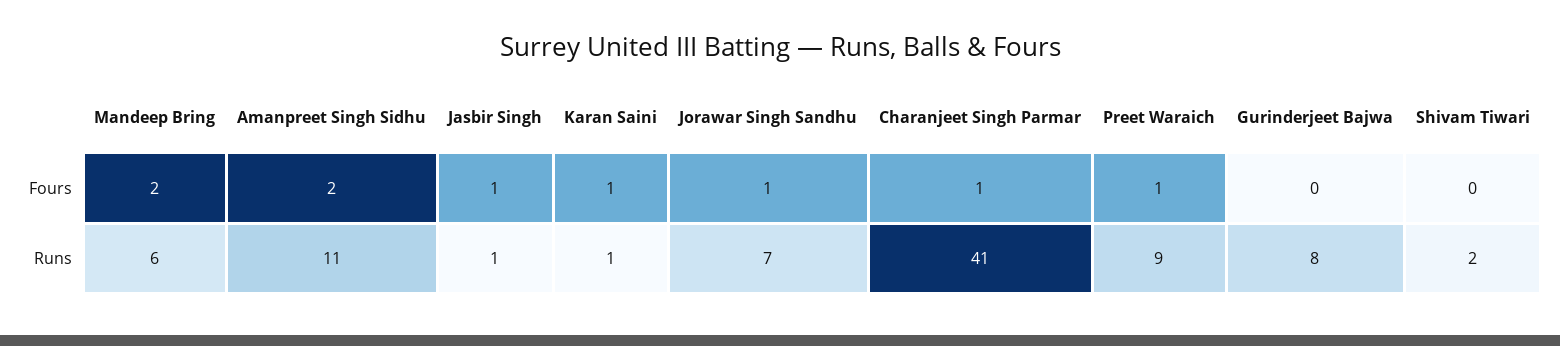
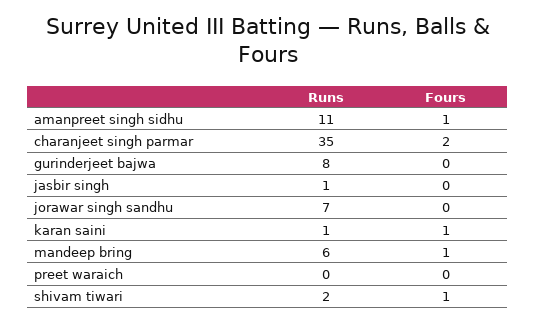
Mandeep Bring, Fours: 2 -> 1
Amanpreet Singh Sidhu, Fours: 2 -> 1
Jasbir Singh, Fours: 1 -> 0
Jorawar Singh Sandhu, Fours: 1 -> 0
Charanjeet Singh Parmar, Fours: 1 -> 2
Preet Waraich, Fours: 1 -> 0
Shivam Tiwari, Fours: 0 -> 1
Charanjeet Singh Parmar, Runs: 41 -> 35
Preet Waraich, Runs: 9 -> 0

